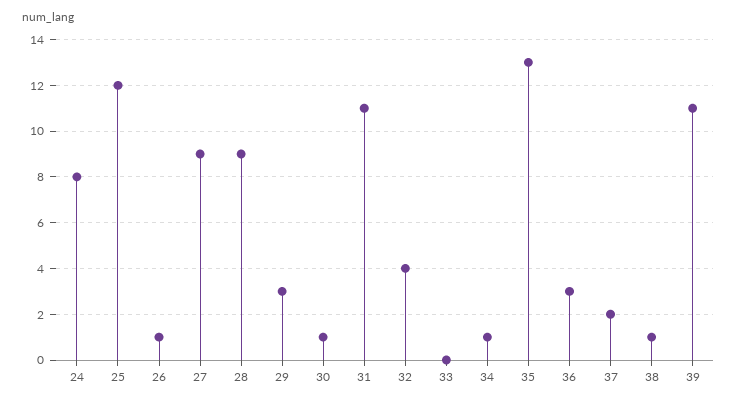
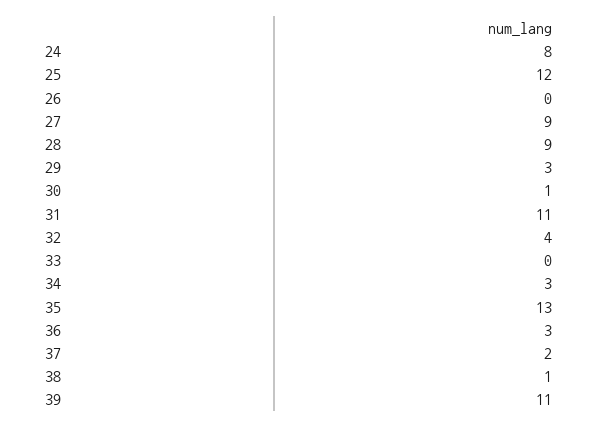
26: 1 -> 0
34: 1 -> 3

